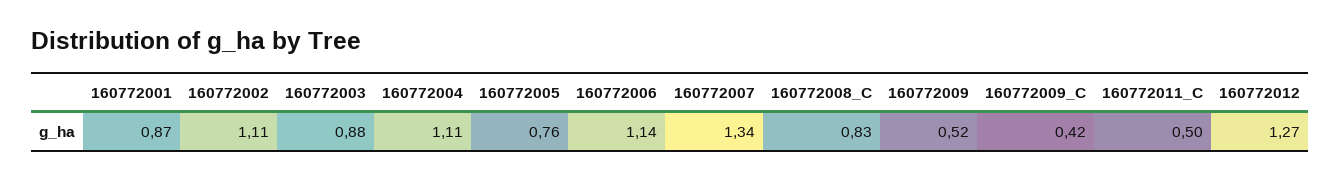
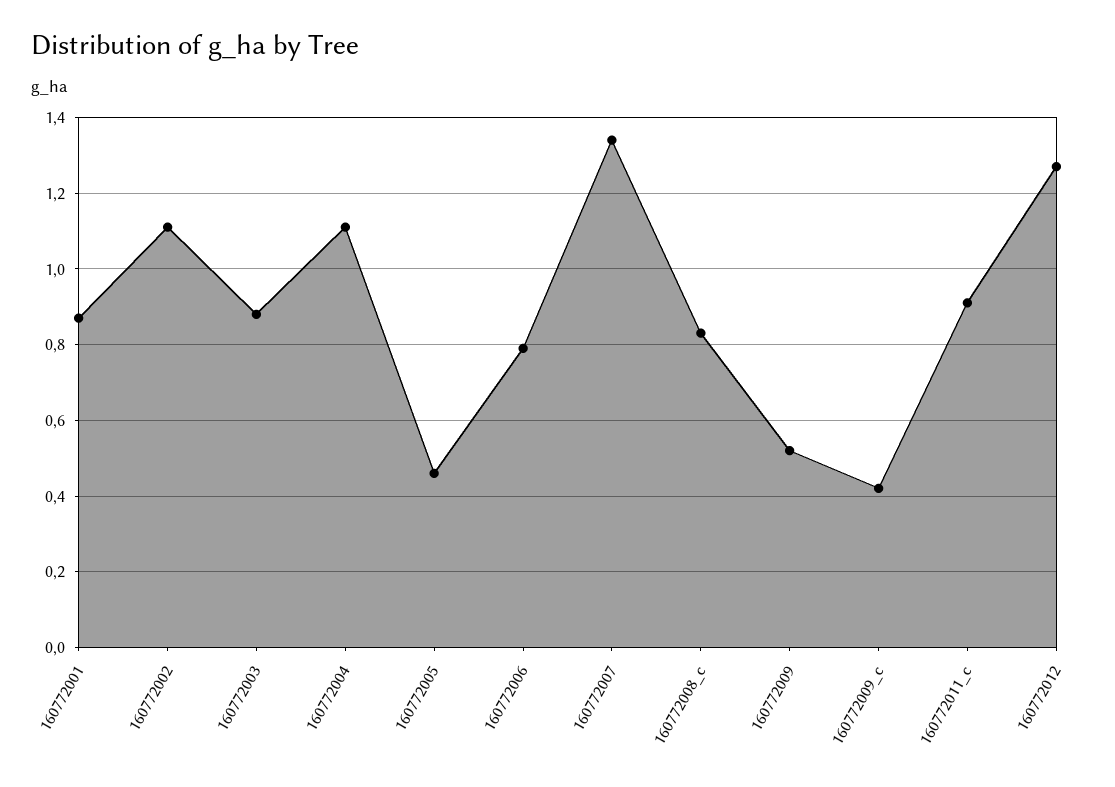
160772005: 0.76 -> 0.45
160772006: 1.14 -> 0.8
160772011_C: 0.5 -> 0.9

